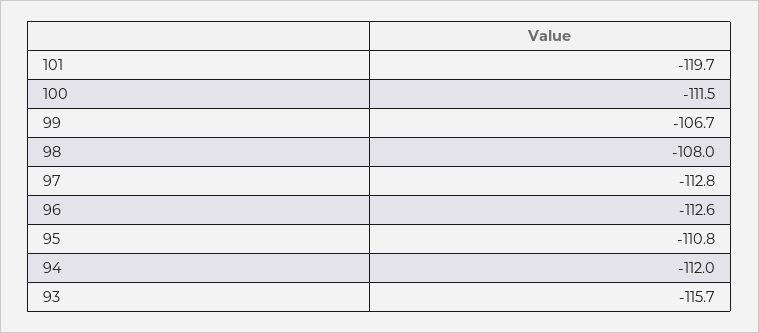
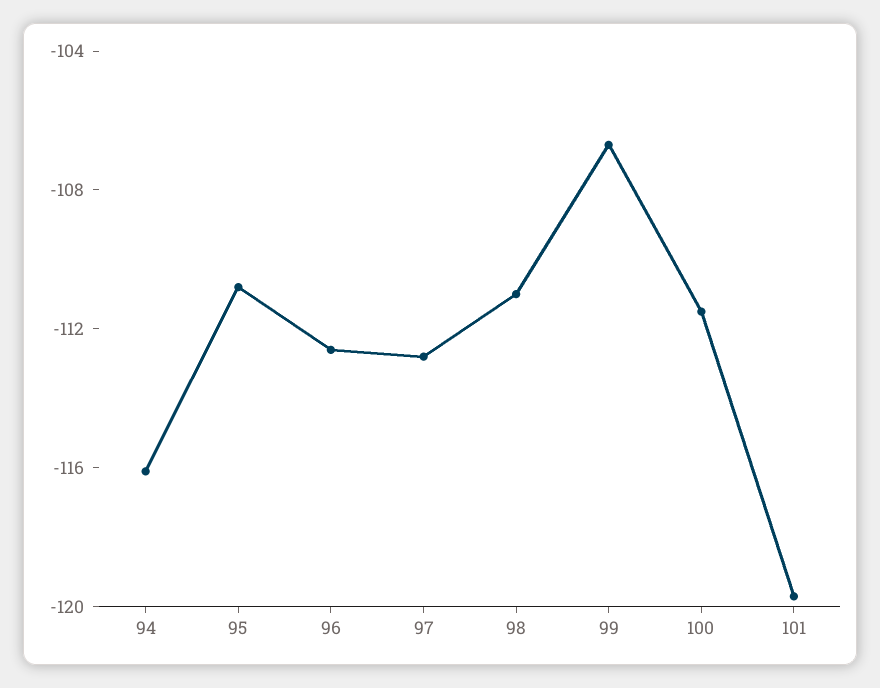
98: -108 -> -111
94: -112 -> -116
93: -115.7 -> none

